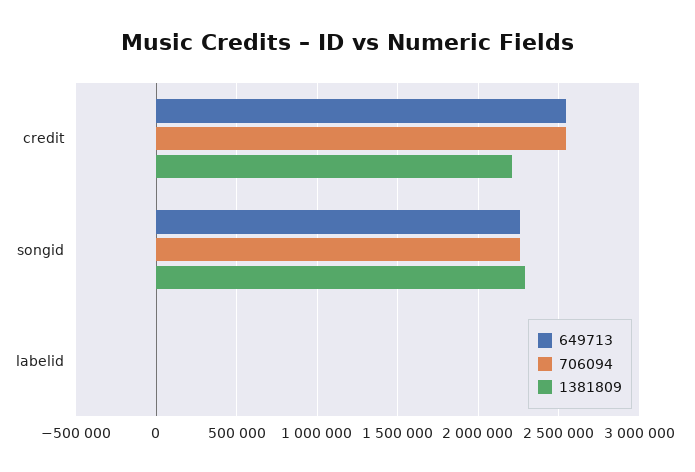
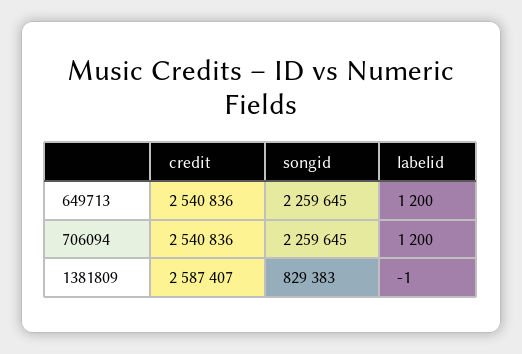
1381809, credit: 2200000 -> 2587407
1381809, songid: 2300000 -> 829383

